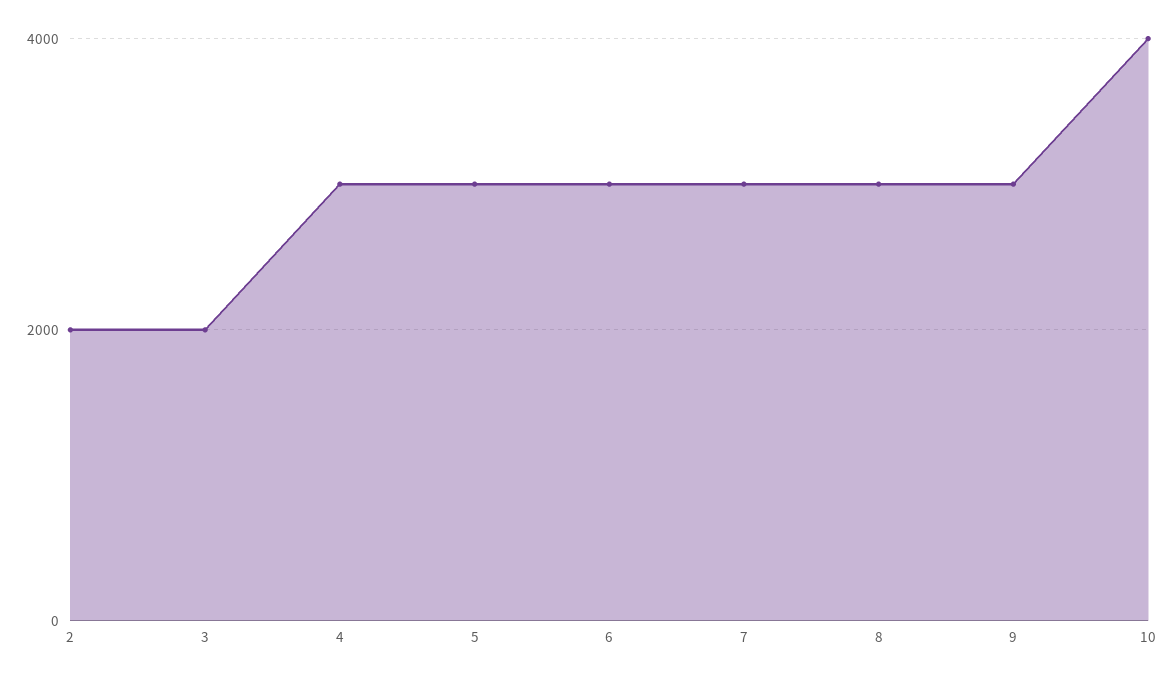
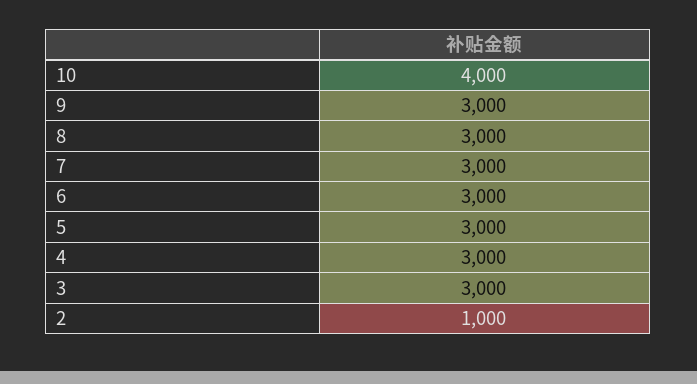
2: 2000 -> 1000
3: 2000 -> 3000

